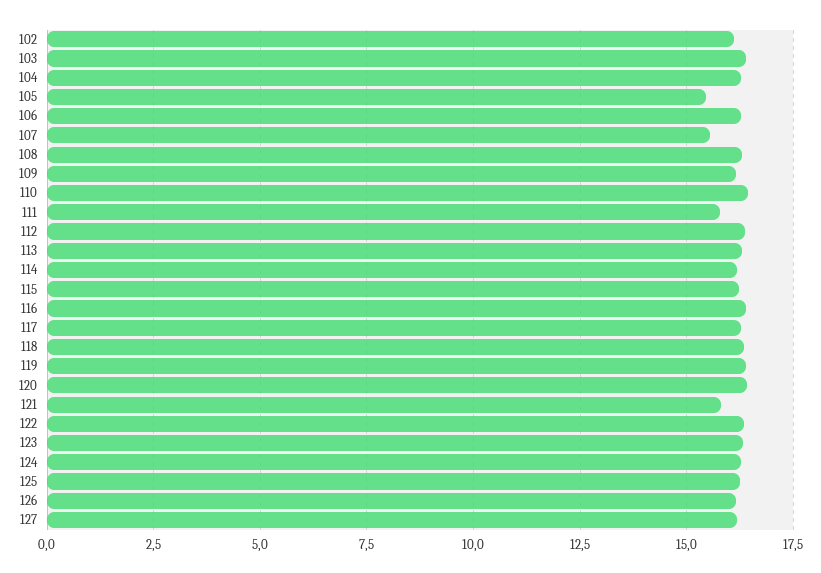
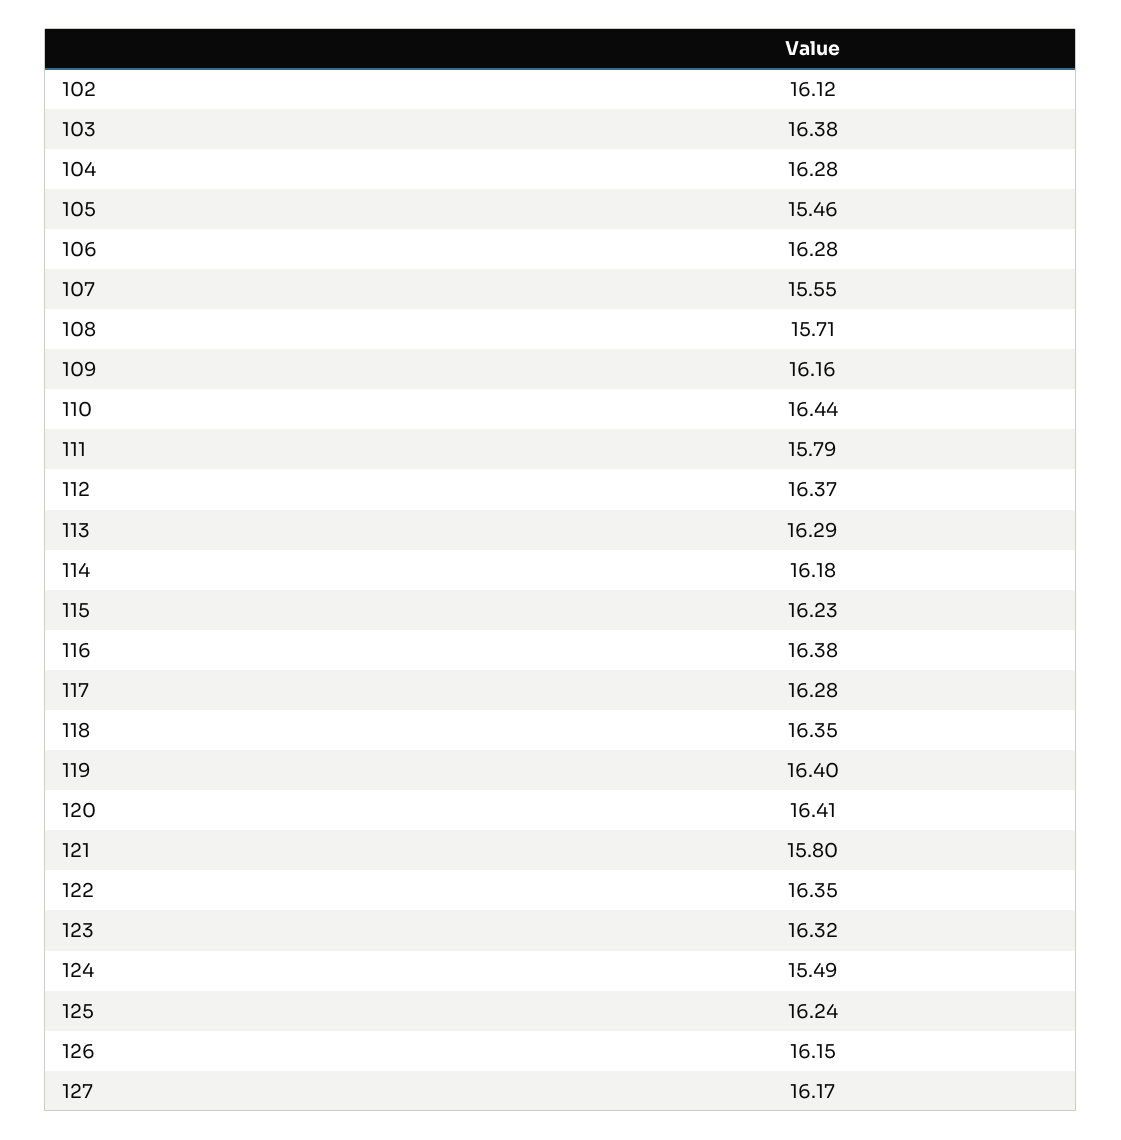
108: 16.25 -> 15.71
124: 16.25 -> 15.49

